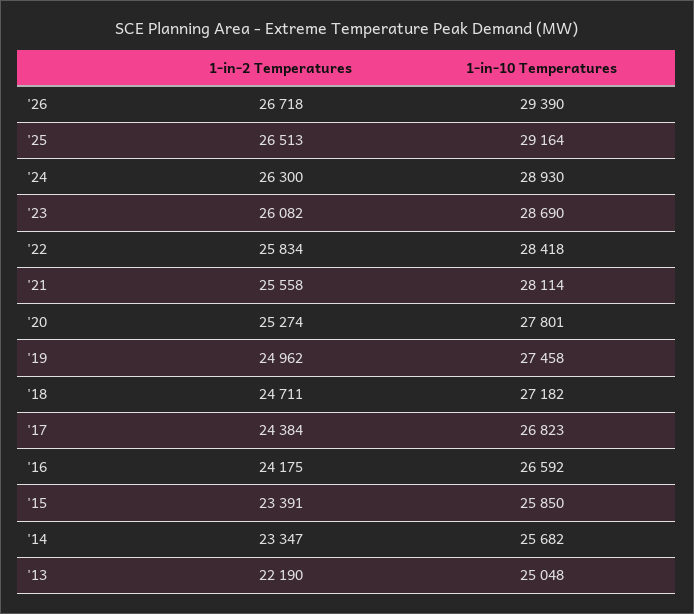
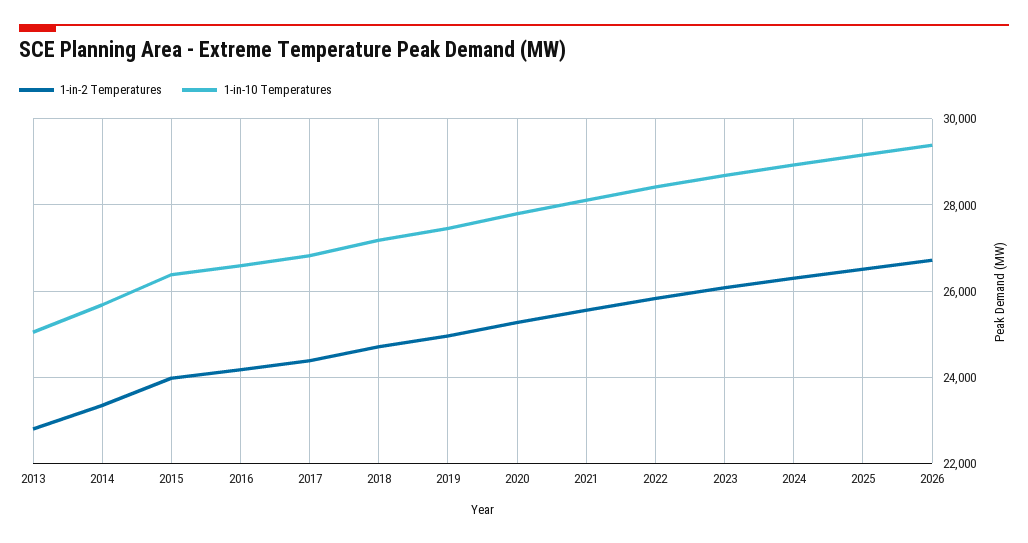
1-in-2 Temperatures, '15: 23391 -> 24000
1-in-10 Temperatures, '15: 25850 -> 26400
1-in-2 Temperatures, '13: 22190 -> 22800

